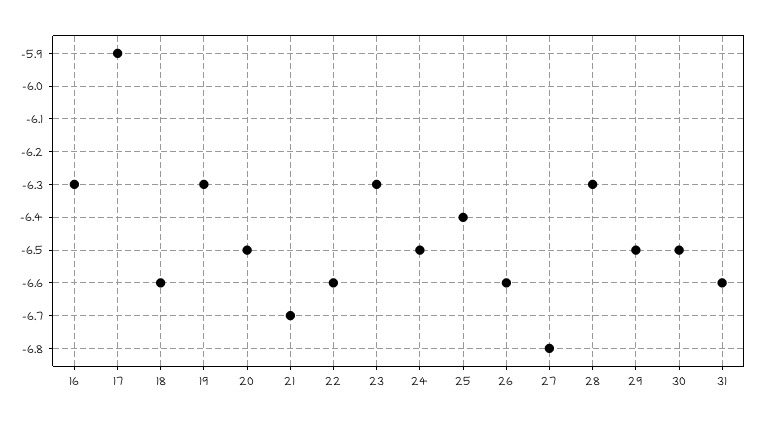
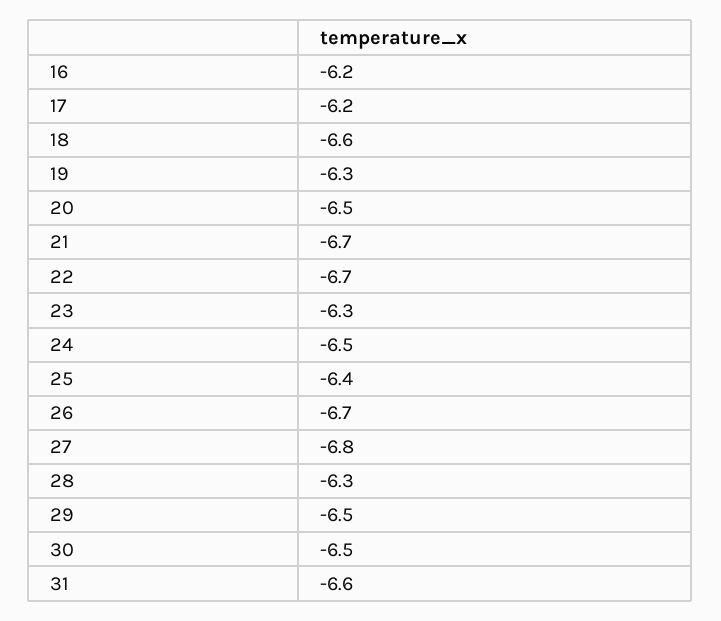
16: -6.3 -> -6.2
17: -5.9 -> -6.2
22: -6.6 -> -6.7
26: -6.6 -> -6.7

